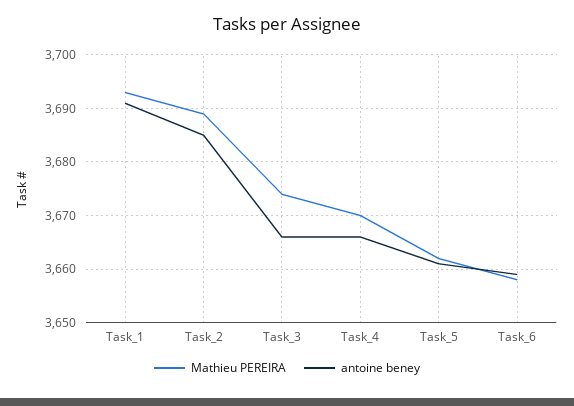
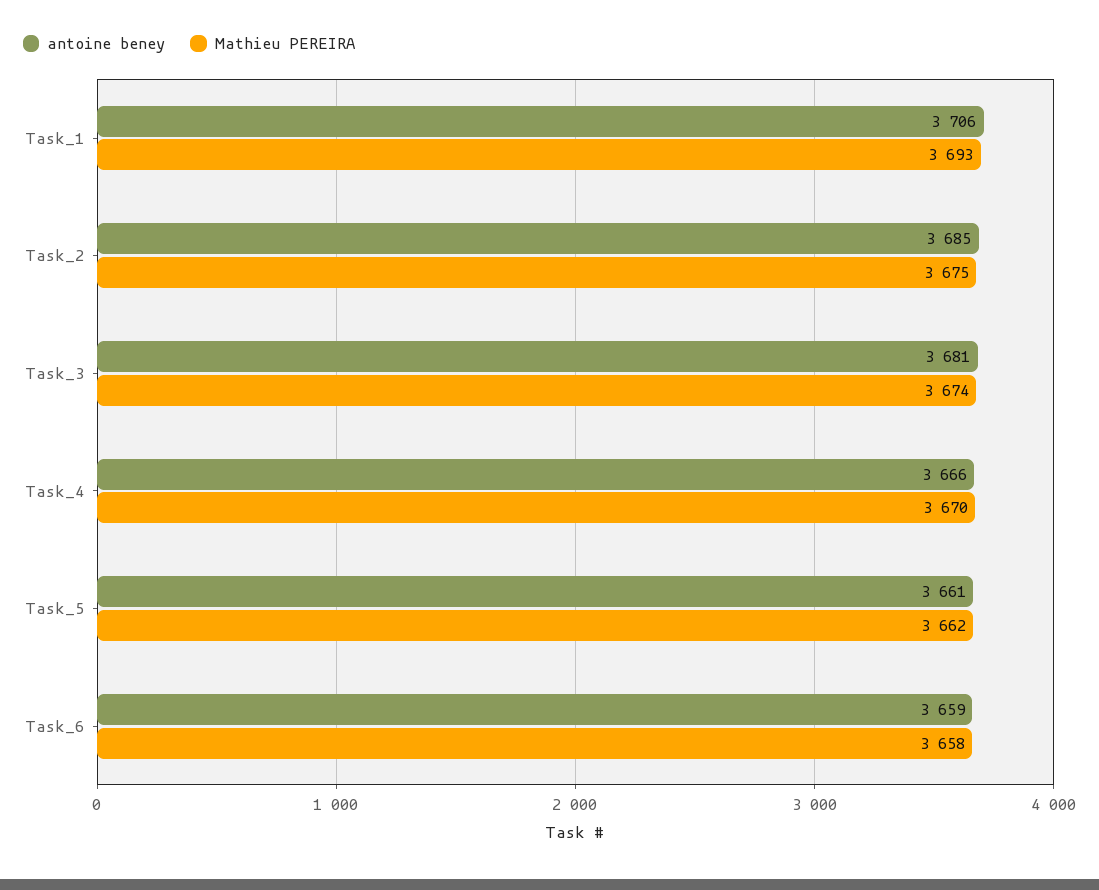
antoine beney, Task_1: 3690 -> 3706
Mathieu PEREIRA, Task_2: 3690 -> 3675
antoine beney, Task_3: 3665 -> 3681

